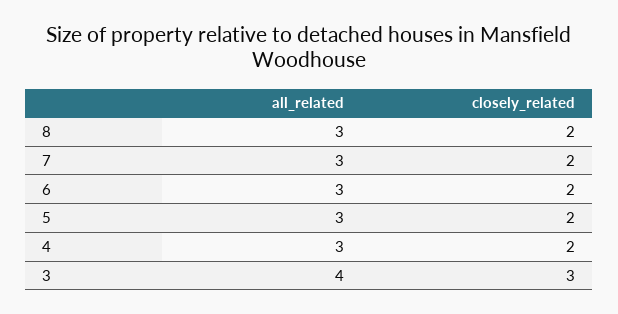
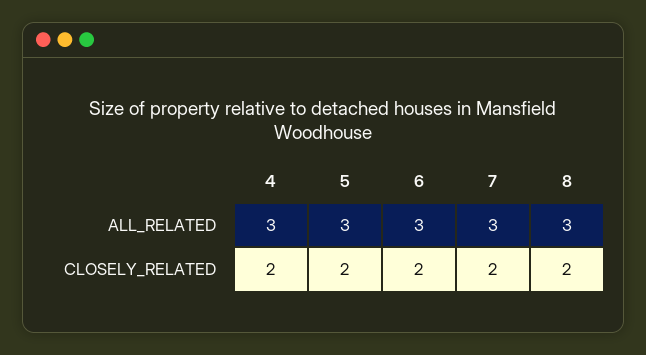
all_related, 3: 4 -> none
closely_related, 3: 3 -> none

